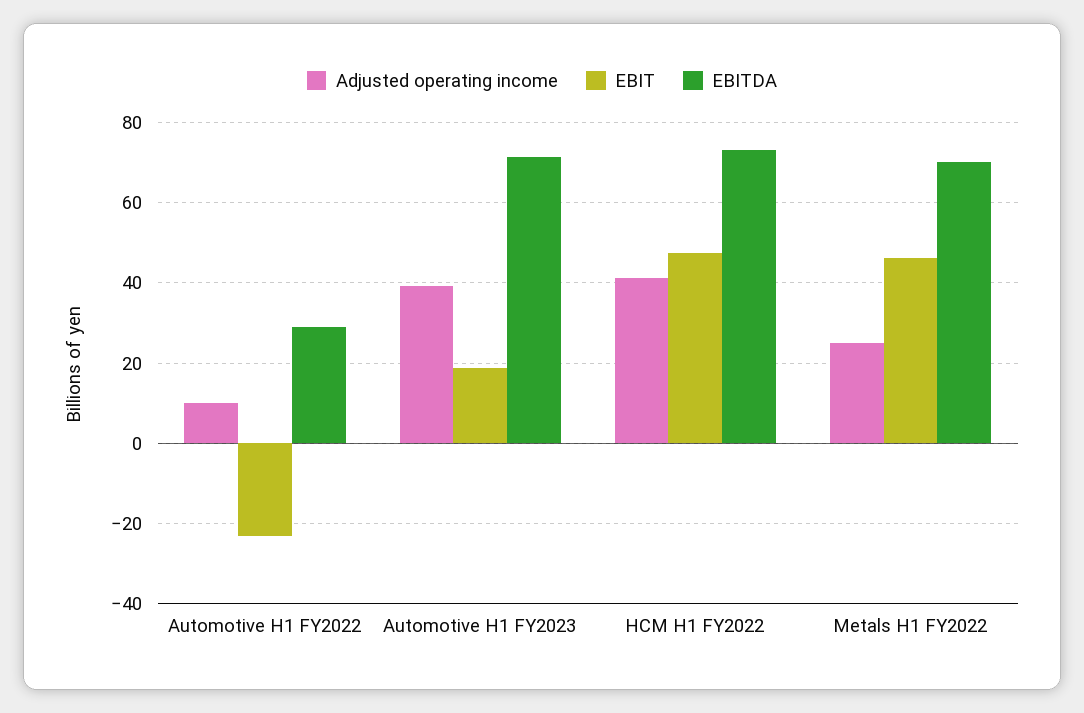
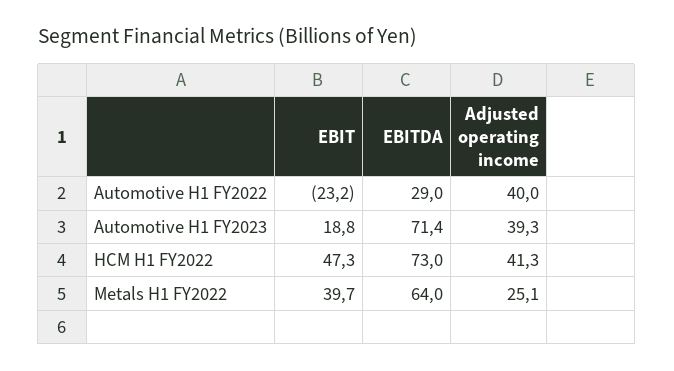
Adjusted operating income, Automotive H1 FY2022: 10 -> 40
EBIT, Metals H1 FY2022: 46 -> 39.7
EBITDA, Metals H1 FY2022: 70 -> 64

